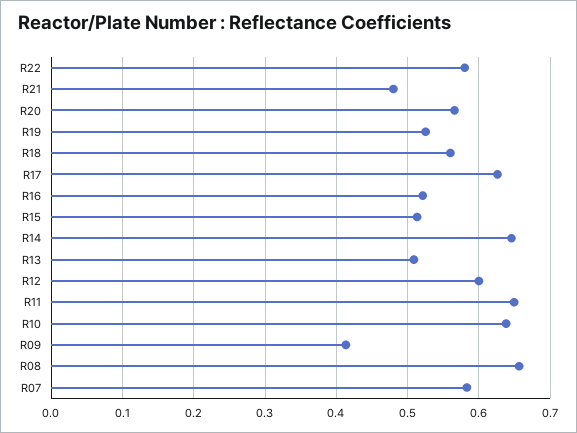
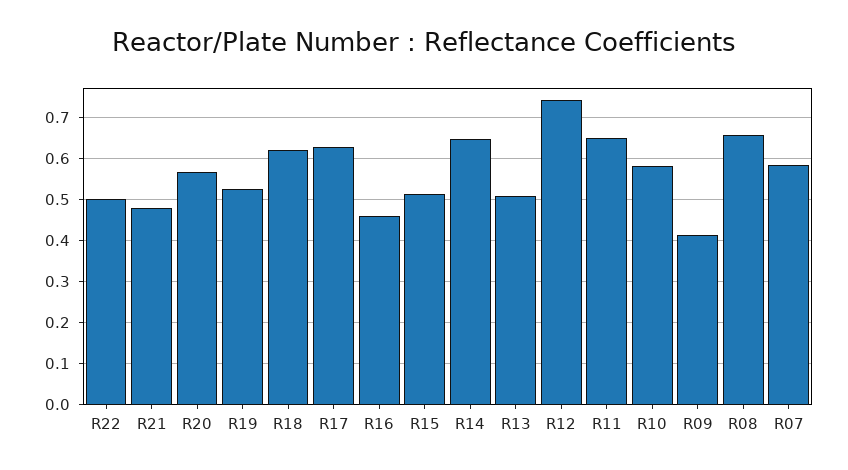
R22: 0.58 -> 0.5
R18: 0.56 -> 0.62
R16: 0.52 -> 0.46
R12: 0.6 -> 0.74
R10: 0.64 -> 0.58

